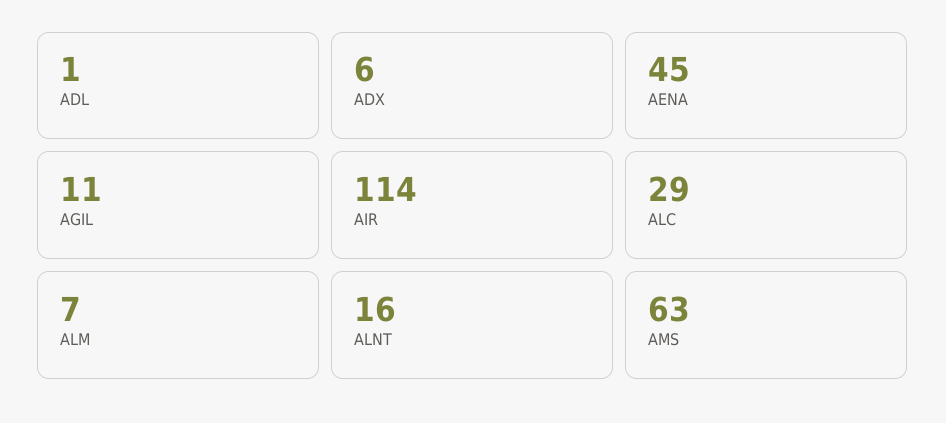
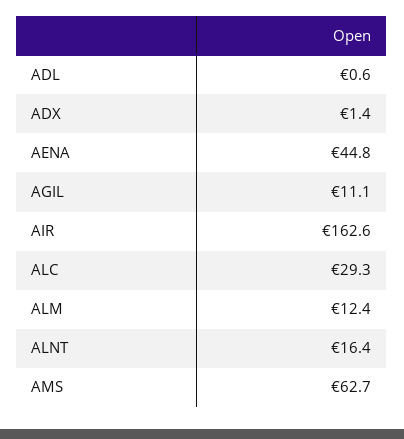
ADX: 6 -> 1.4
AIR: 114 -> 162.6
ALM: 7 -> 12.4

